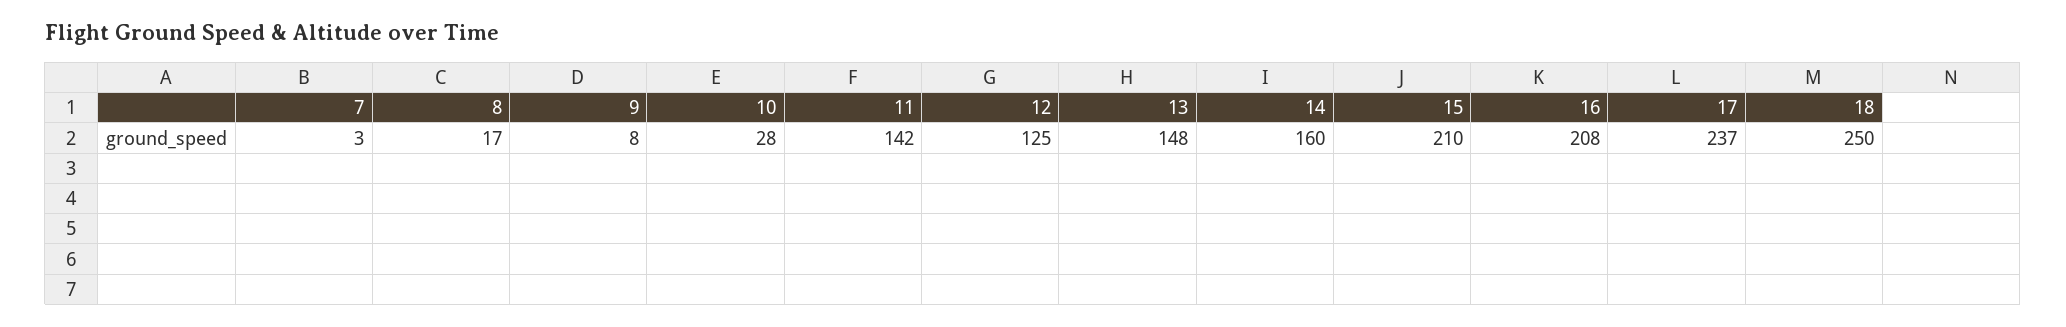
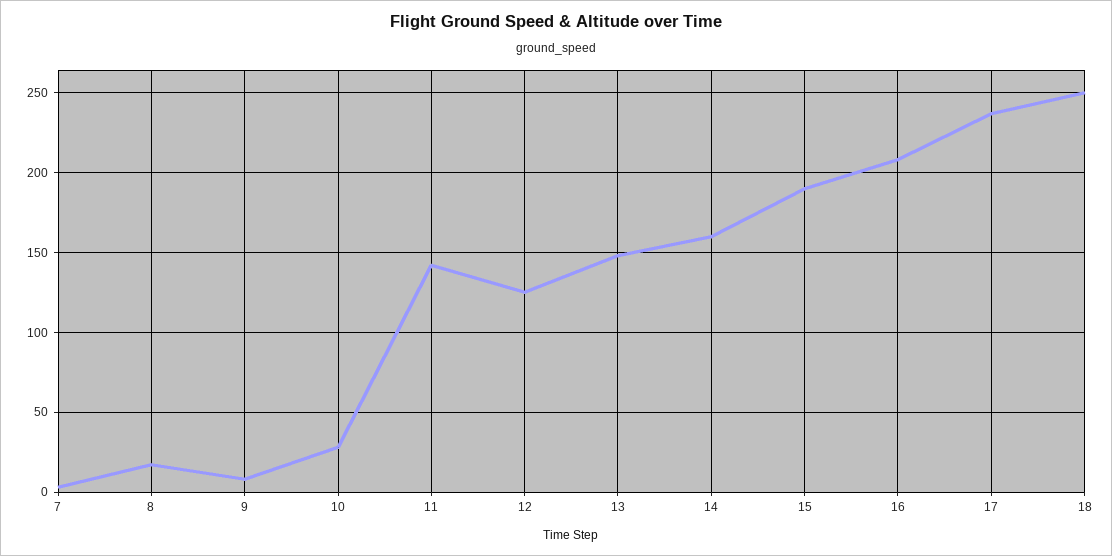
15: 210 -> 190

